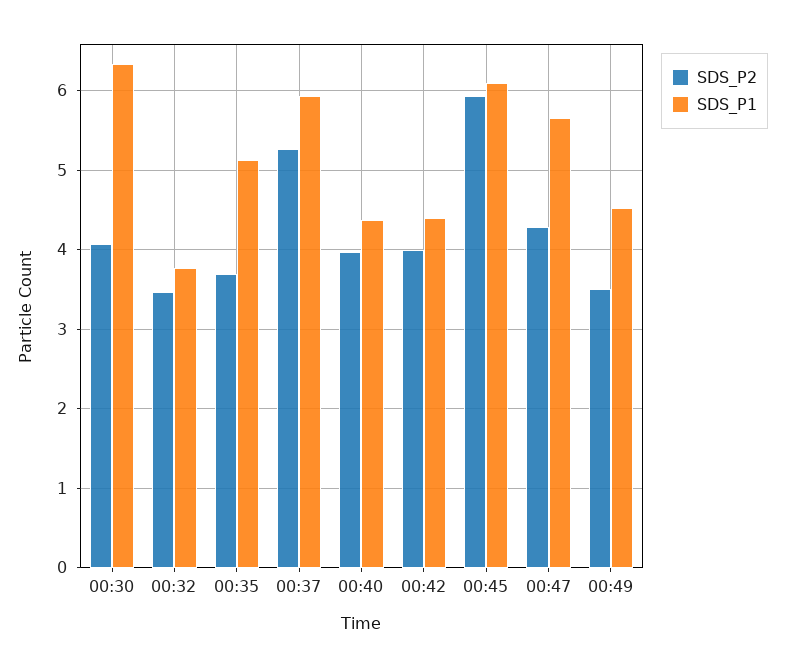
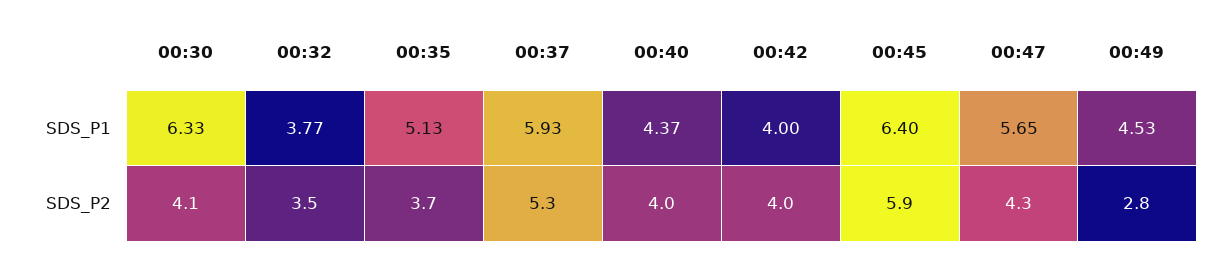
SDS_P1, 00:42: 4.4 -> 4
SDS_P1, 00:45: 6.1 -> 6.4
SDS_P2, 00:49: 3.5 -> 2.8

